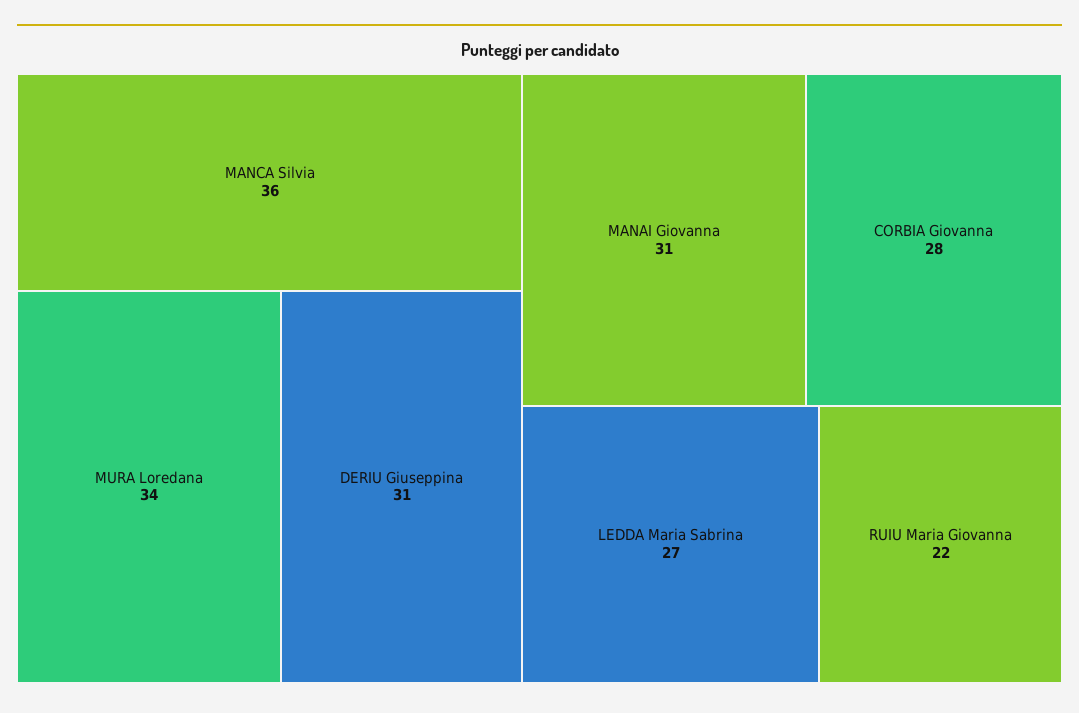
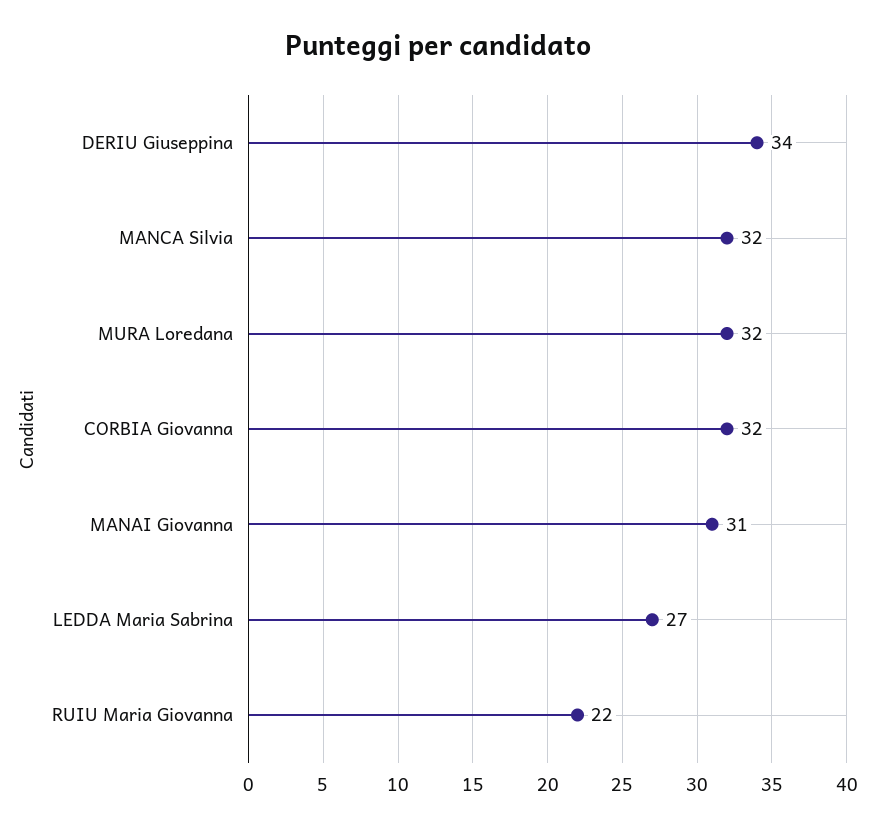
MANCA Silvia: 36 -> 32
MURA Loredana: 34 -> 32
DERIU Giuseppina: 31 -> 34
CORBIA Giovanna: 28 -> 32

